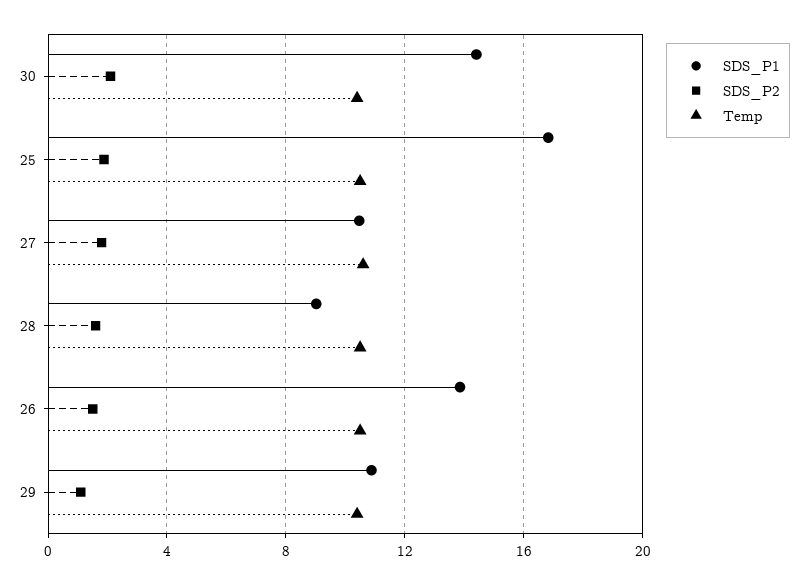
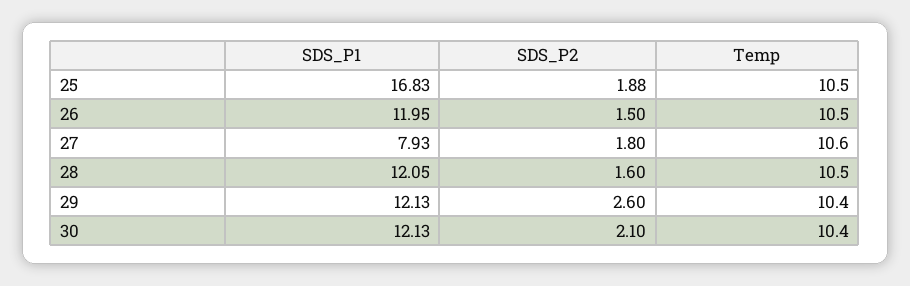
SDS_P1, 30: 14.5 -> 12.13
SDS_P1, 27: 10.5 -> 7.93
SDS_P1, 28: 9 -> 12.05
SDS_P1, 26: 14 -> 11.95
SDS_P1, 29: 11 -> 12.13
SDS_P2, 29: 1 -> 2.6

